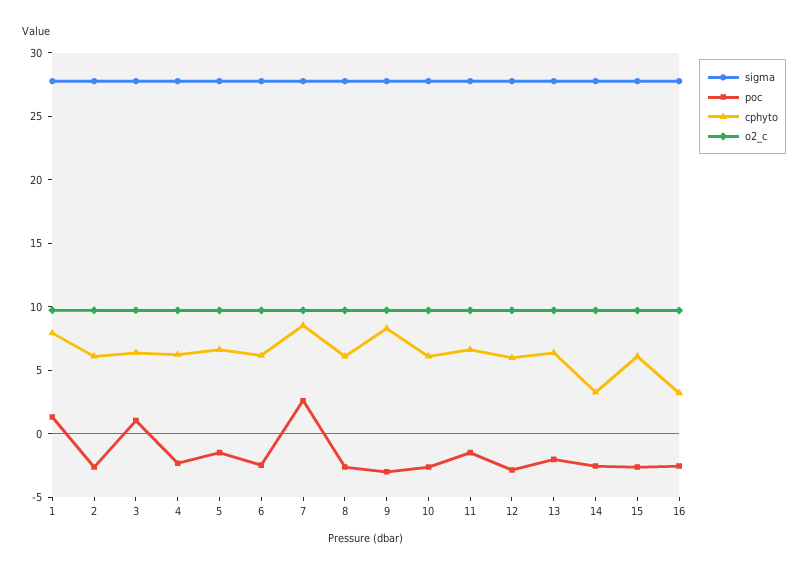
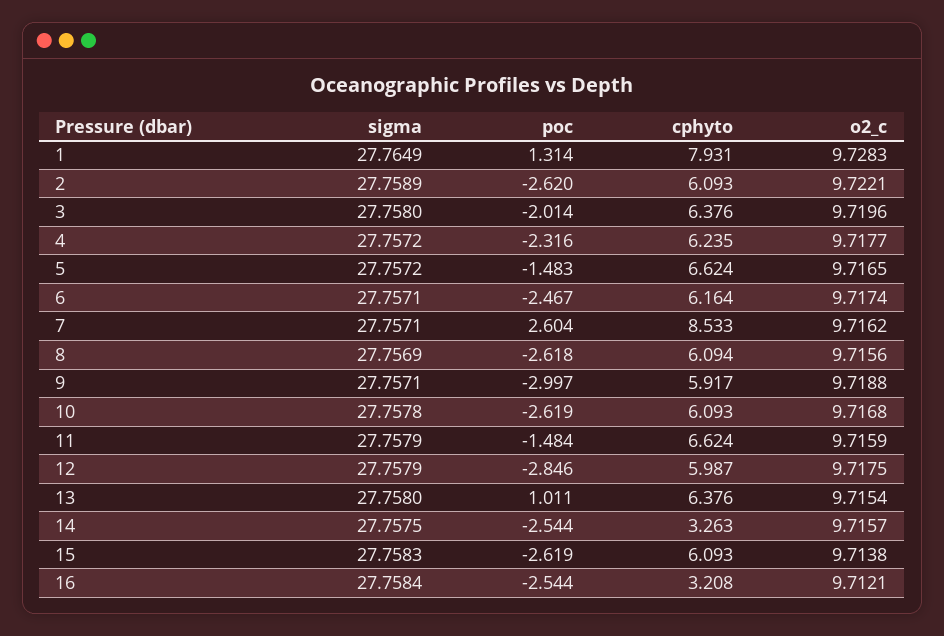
poc, 3: 1 -> -2.014
cphyto, 9: 8 -> 5.917
poc, 13: -2 -> 1.011

